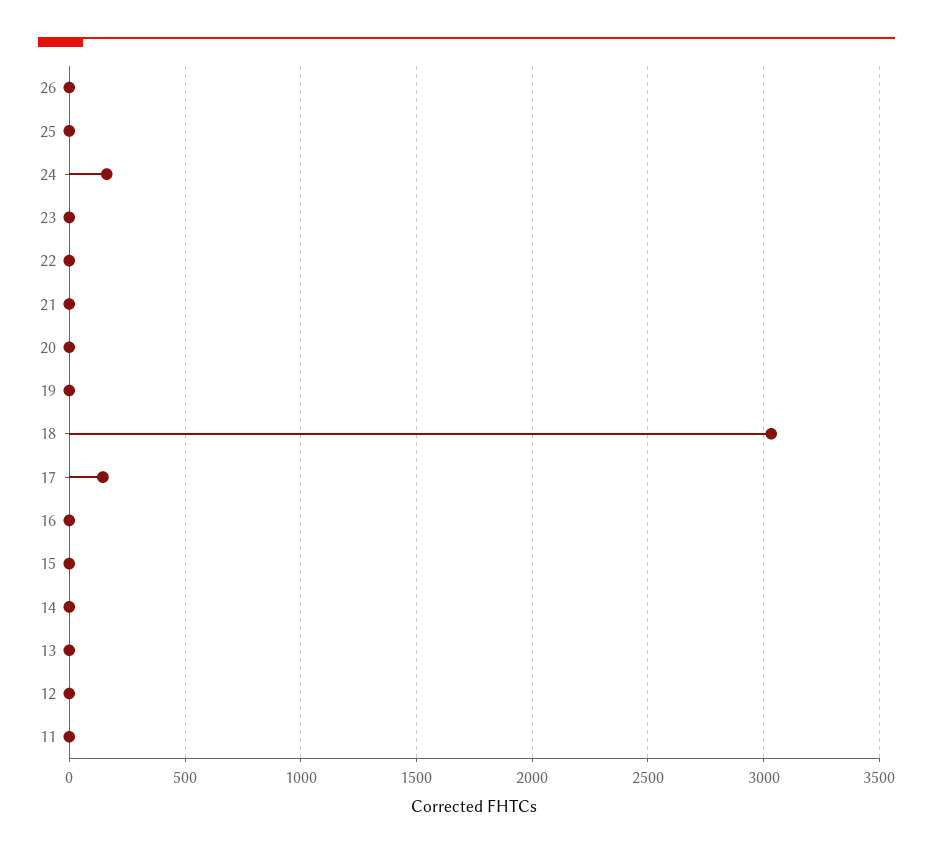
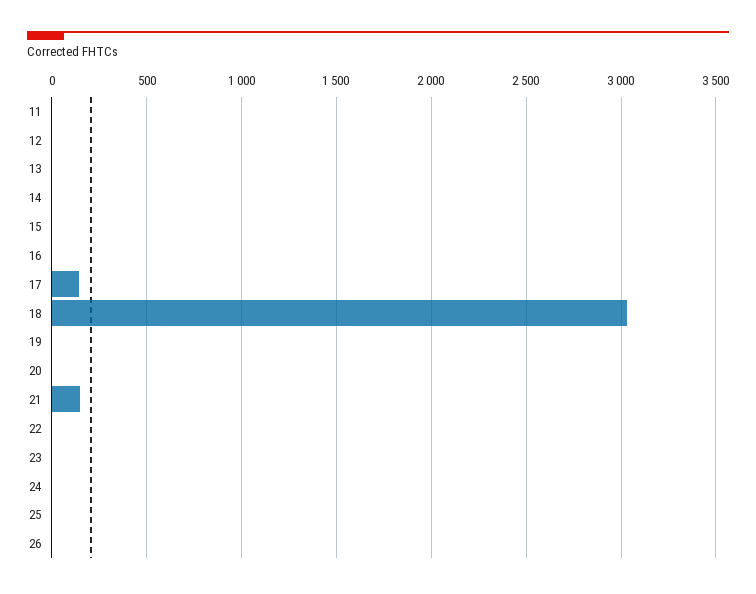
24: 150 -> 0
21: 0 -> 150

